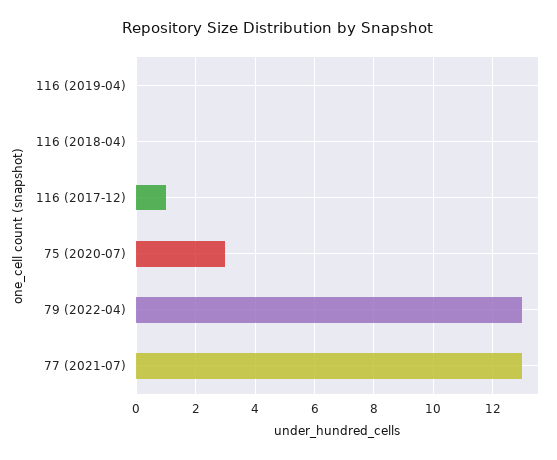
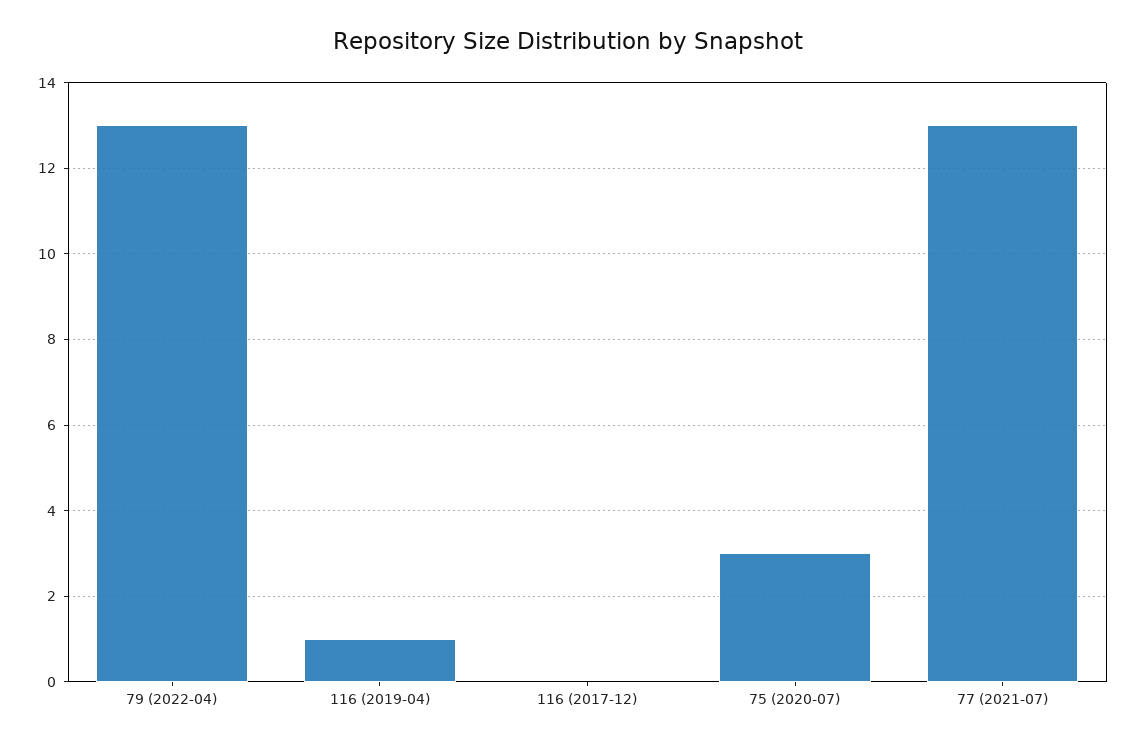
116 (2019-04): 0 -> 1
116 (2018-04): 0 -> none
116 (2017-12): 1 -> 0

